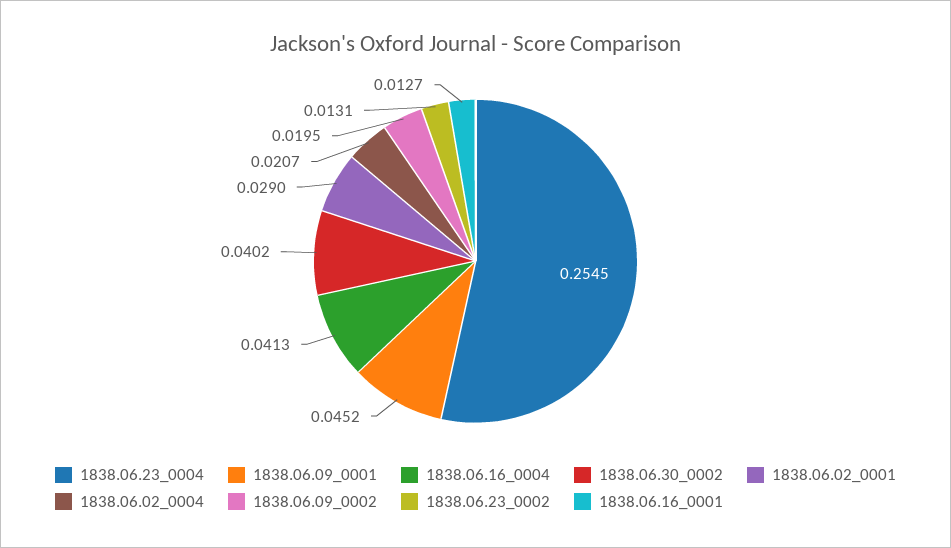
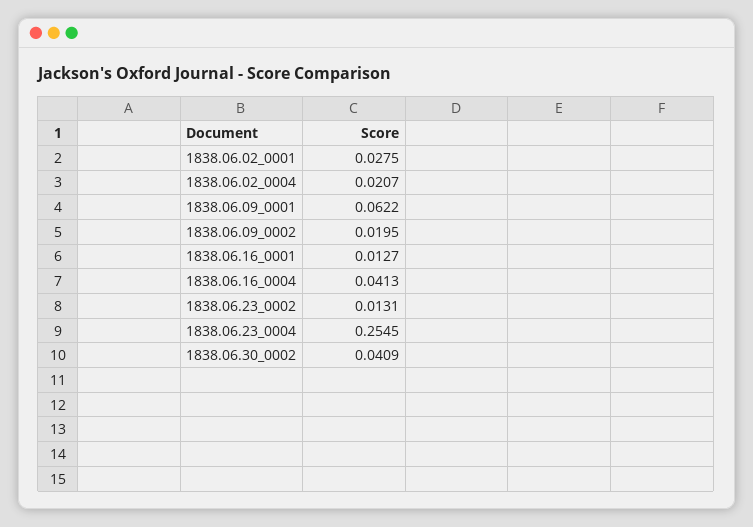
1838.06.09_0001: 0.0452 -> 0.0622
1838.06.30_0002: 0.0402 -> 0.0409
1838.06.02_0001: 0.029 -> 0.0275

